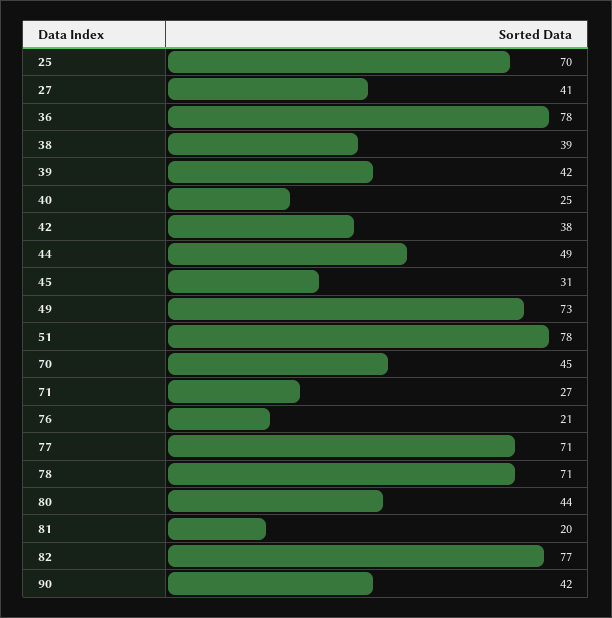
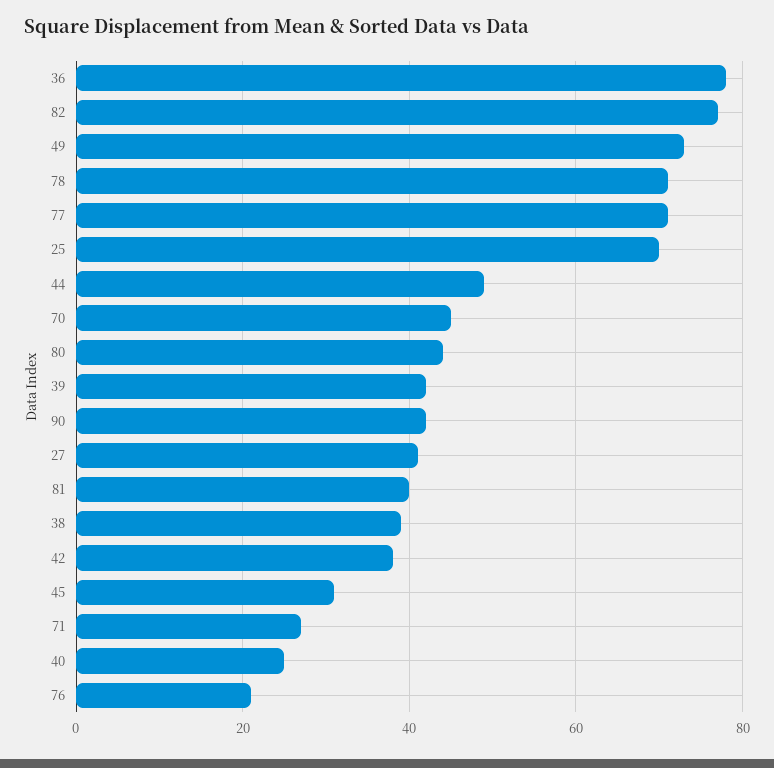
51: 78 -> none
81: 20 -> 40

